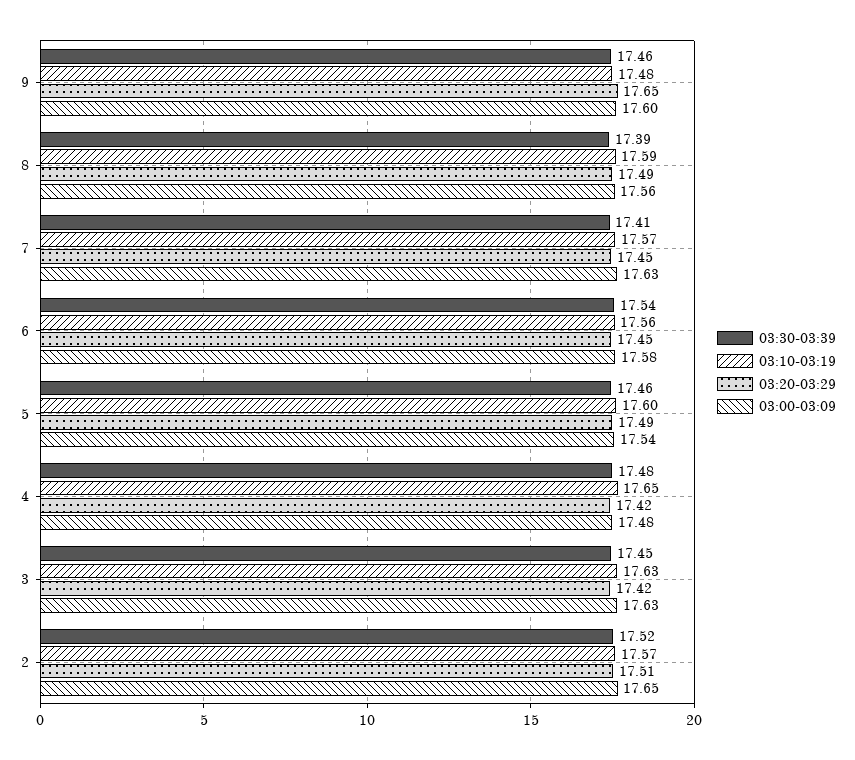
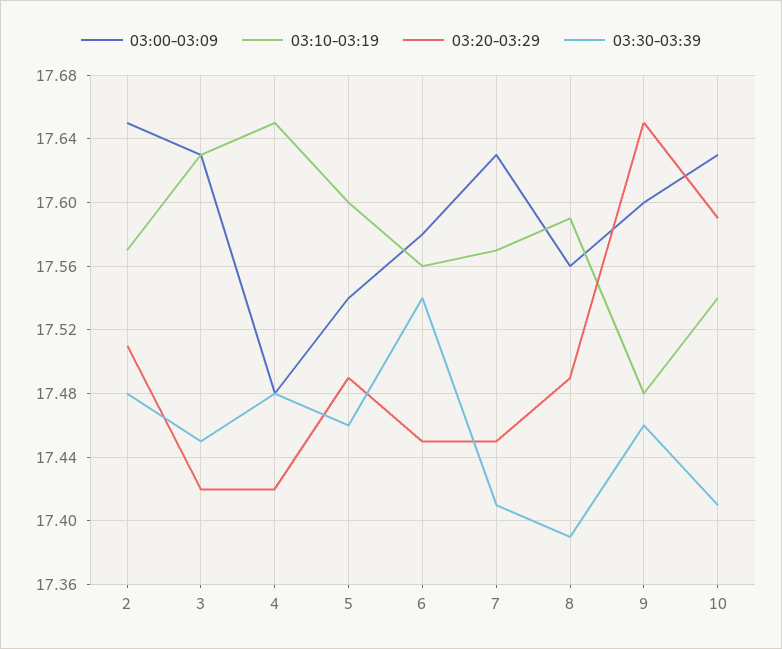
03:30-03:39, 2: 17.52 -> 17.48
03:00-03:09, 10: none -> 17.63
03:10-03:19, 10: none -> 17.54
03:20-03:29, 10: none -> 17.59
03:30-03:39, 10: none -> 17.41

